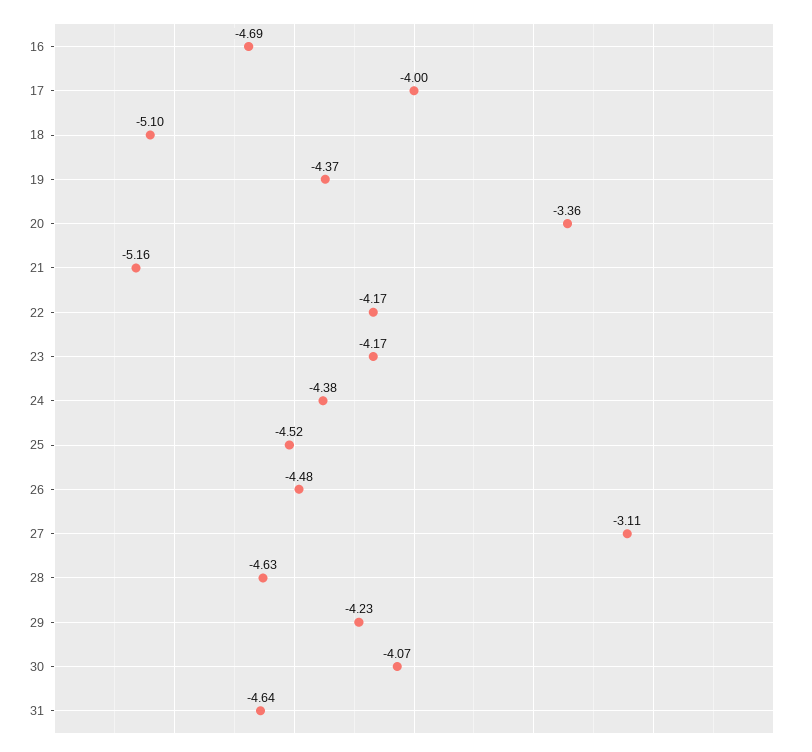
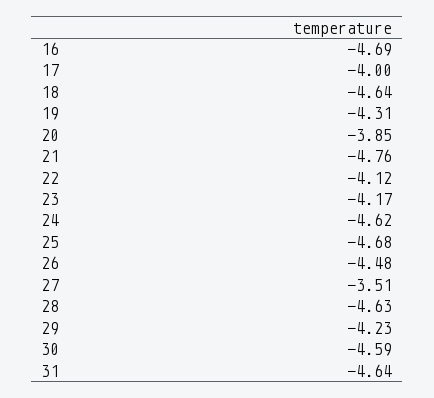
18: -5.1 -> -4.64
19: -4.37 -> -4.31
20: -3.36 -> -3.85
21: -5.16 -> -4.76
22: -4.17 -> -4.12
24: -4.38 -> -4.62
25: -4.52 -> -4.68
27: -3.11 -> -3.51
30: -4.07 -> -4.59

